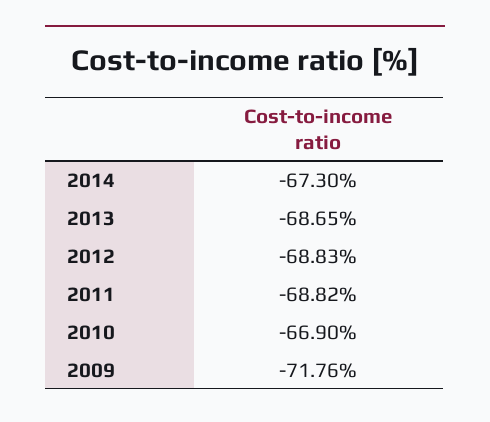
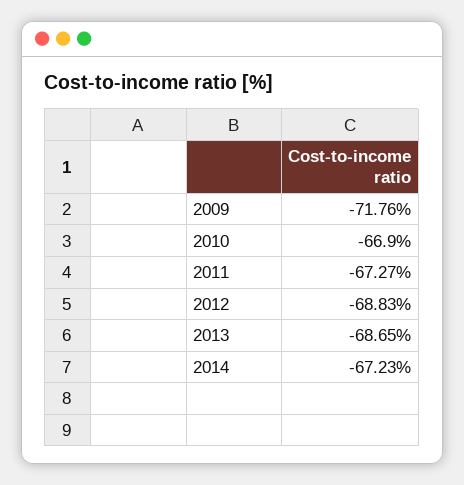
2014: -67.3 -> -67.23
2011: -68.82 -> -67.27

